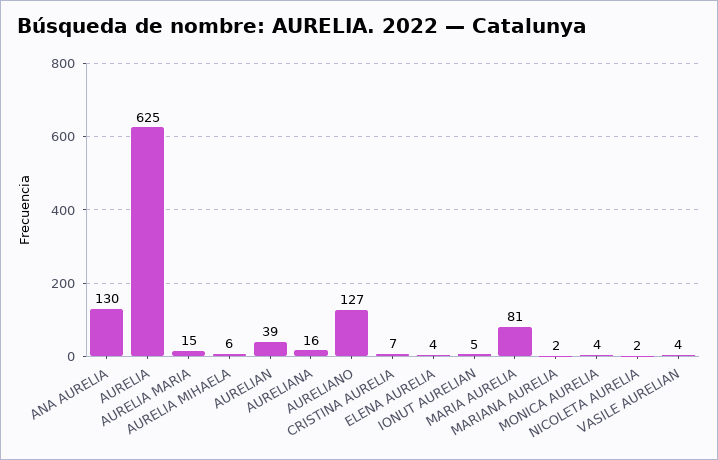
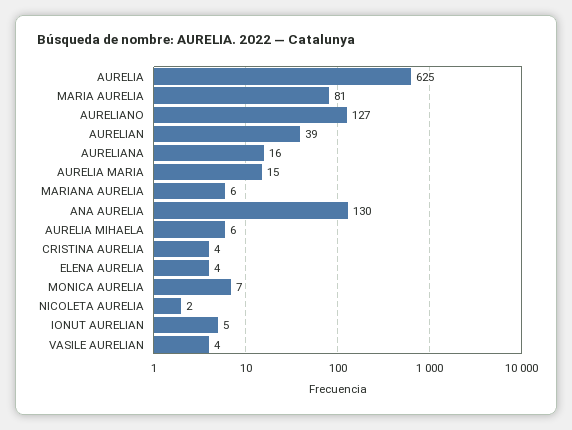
CRISTINA AURELIA: 7 -> 4
MARIANA AURELIA: 2 -> 6
MONICA AURELIA: 4 -> 7

